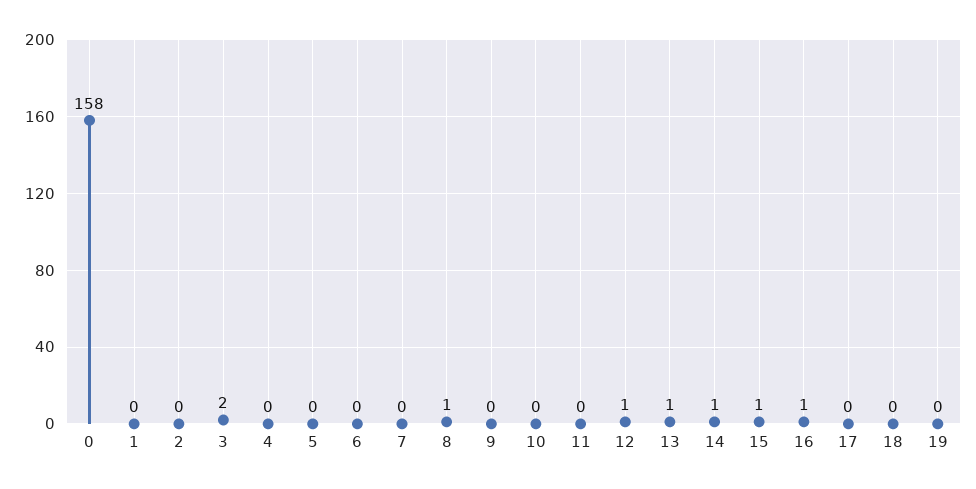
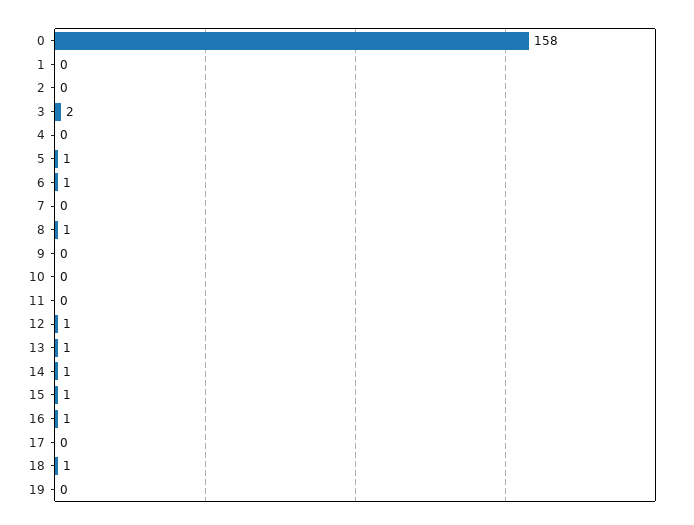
5: 0 -> 1
6: 0 -> 1
18: 0 -> 1

